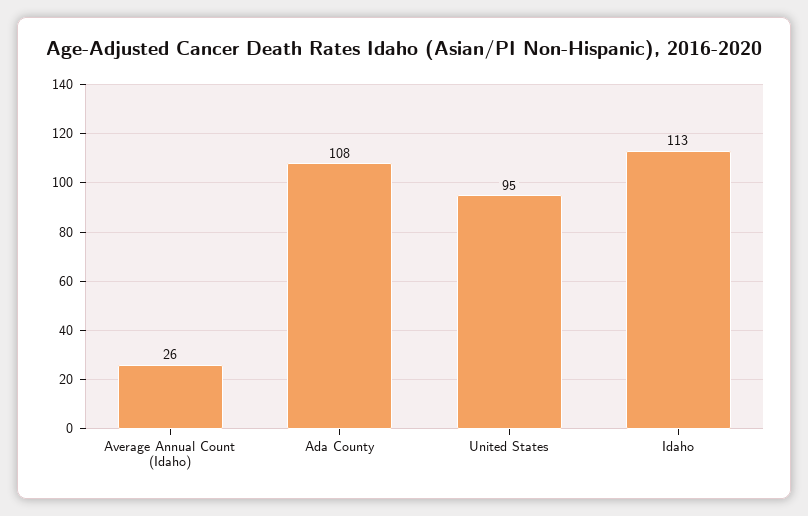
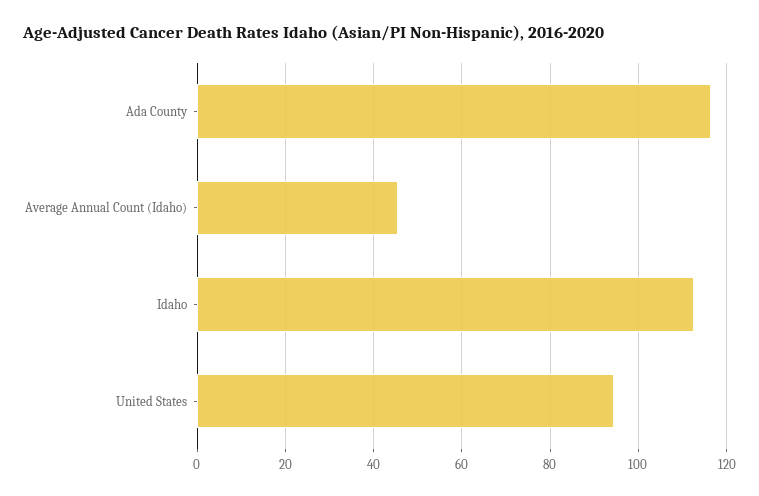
Average Annual Count (Idaho): 26 -> 46
Ada County: 108 -> 116

